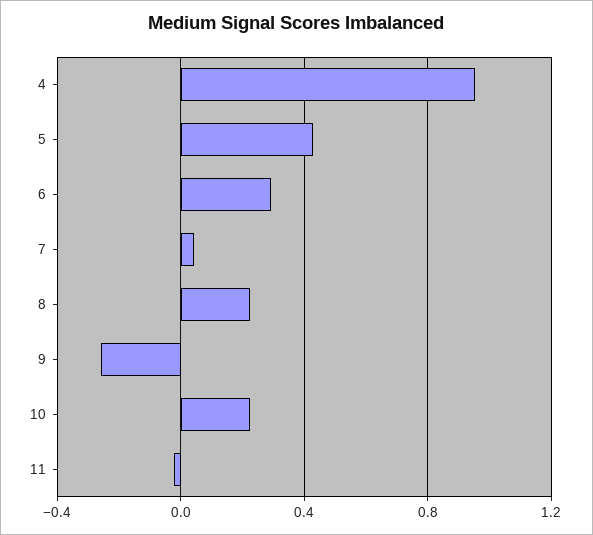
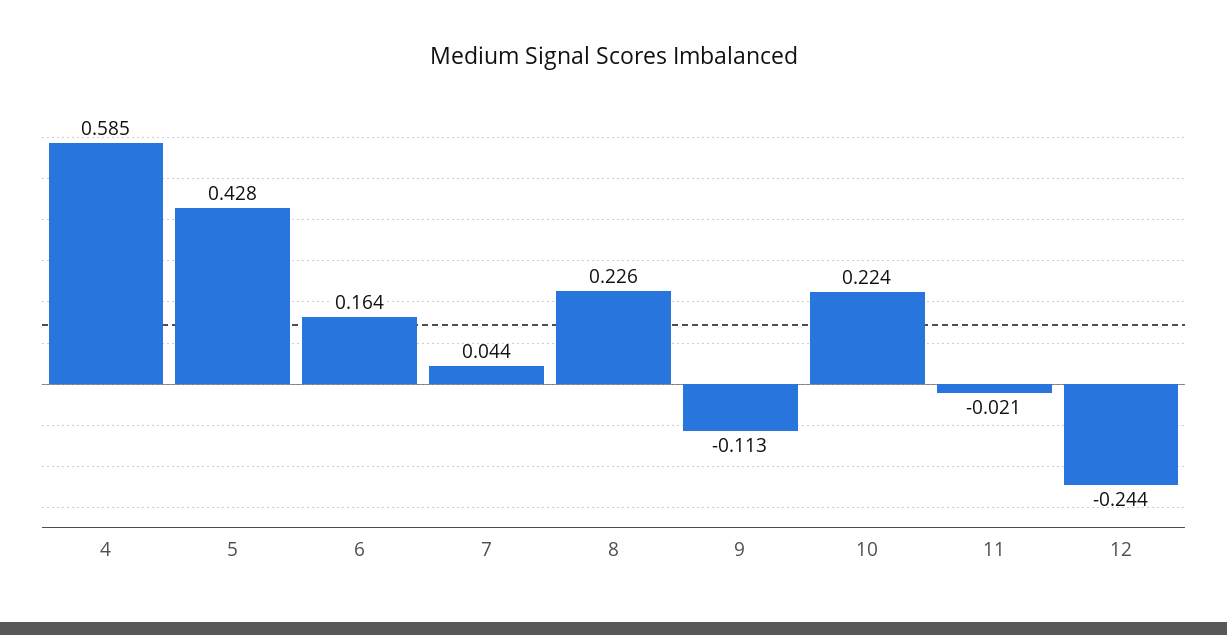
4: 0.95 -> 0.585
6: 0.3 -> 0.164
9: -0.25 -> -0.113
12: none -> -0.244

